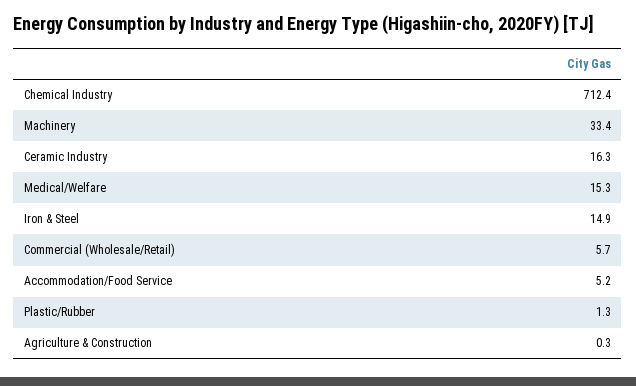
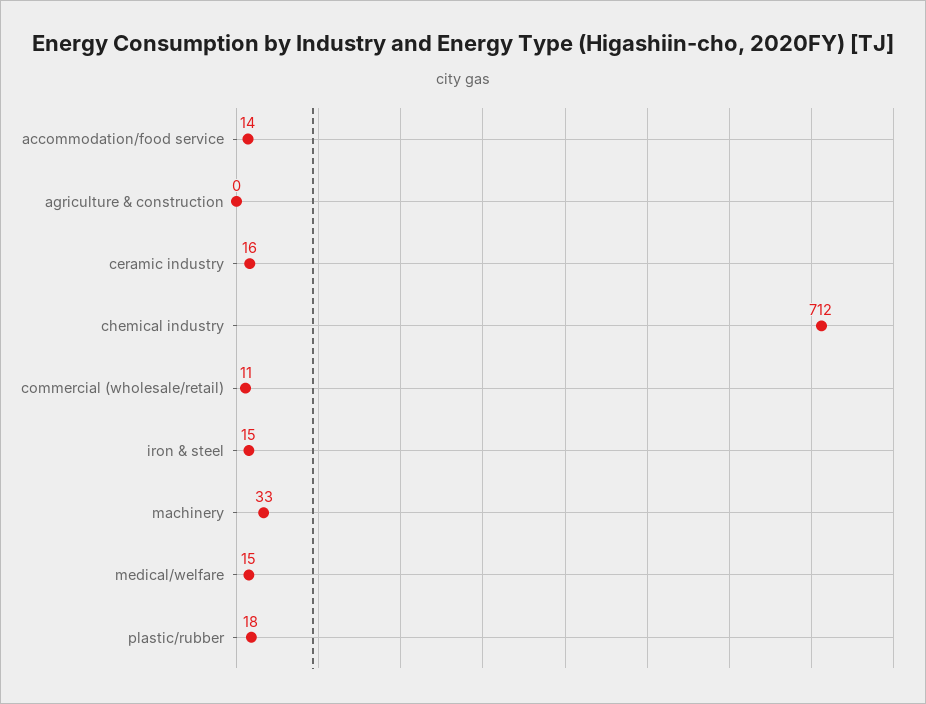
Commercial (Wholesale/Retail): 5.7 -> 11
Accommodation/Food Service: 5.2 -> 14
Plastic/Rubber: 1.3 -> 18

